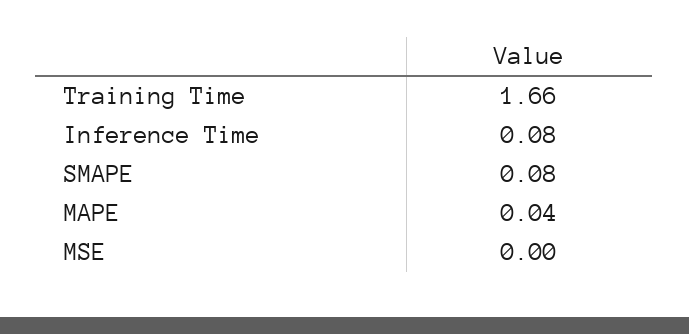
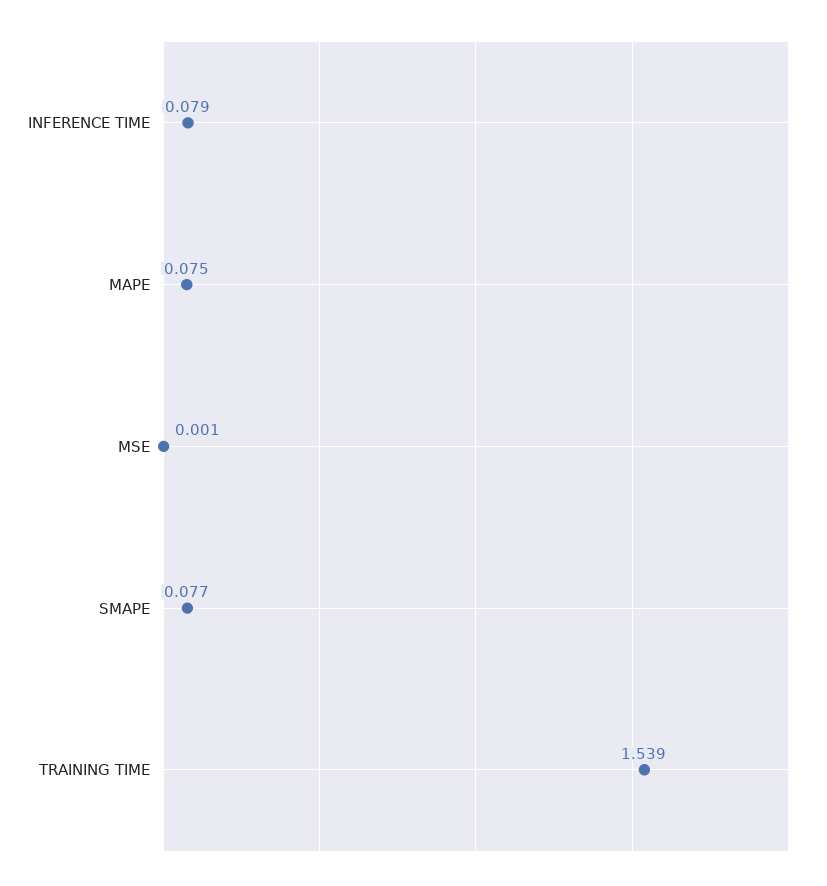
Training Time: 1.66 -> 1.539
MAPE: 0.04 -> 0.075

